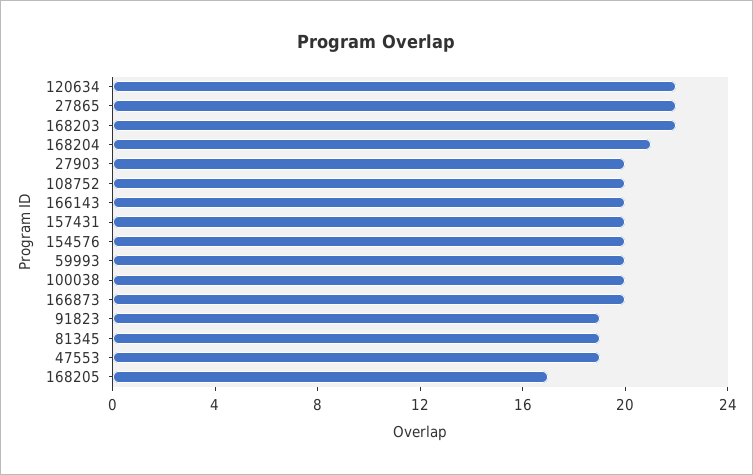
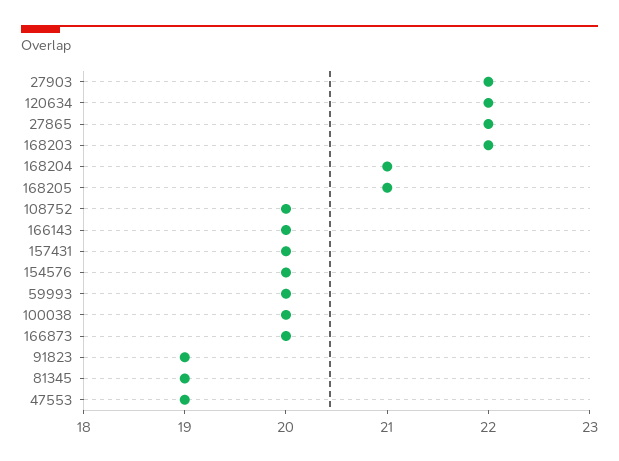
27903: 20 -> 22
168205: 17 -> 21

